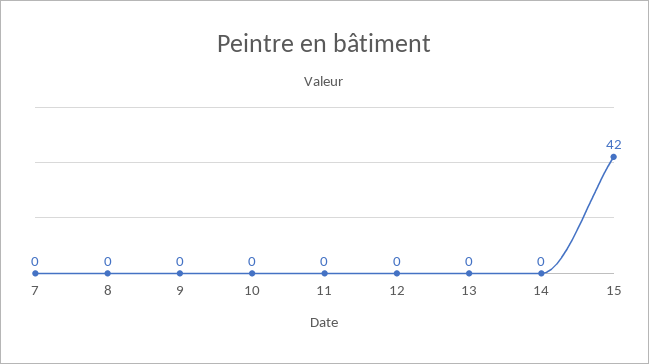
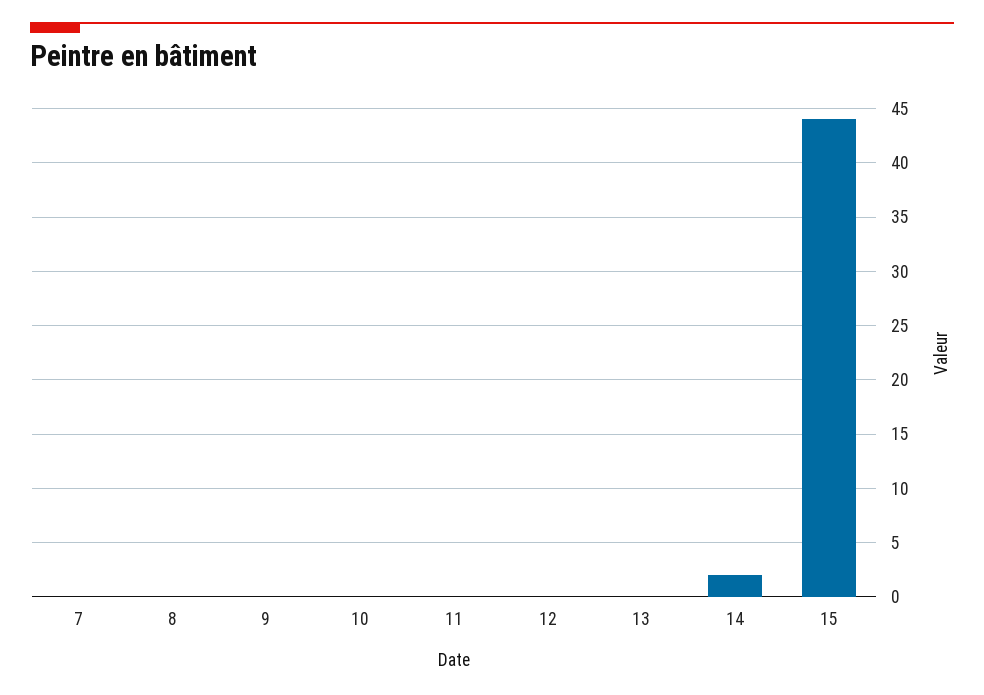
14: 0 -> 2
15: 42 -> 44

